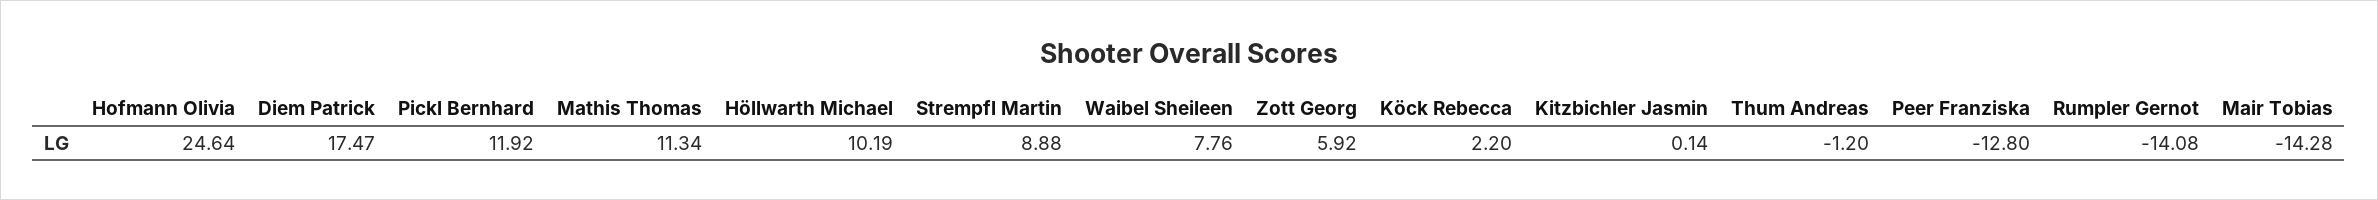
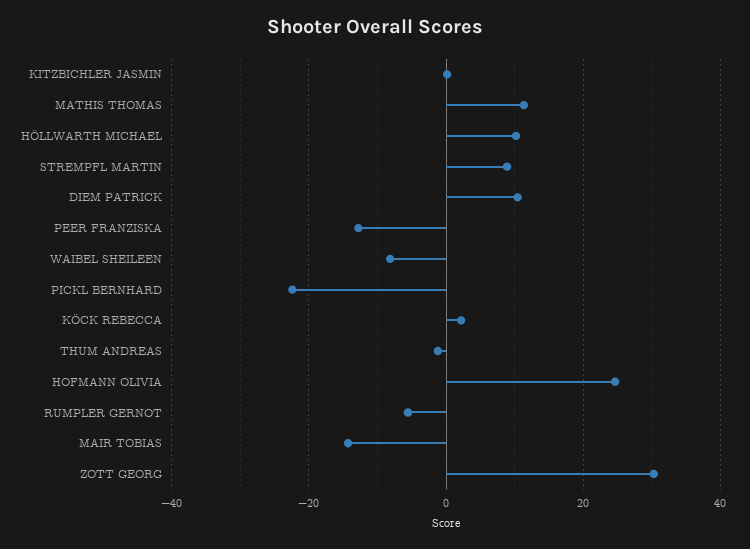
Diem Patrick: 17.47 -> 10
Pickl Bernhard: 11.92 -> -22
Waibel Sheileen: 7.76 -> -8
Zott Georg: 5.92 -> 30
Rumpler Gernot: -14.08 -> -6

